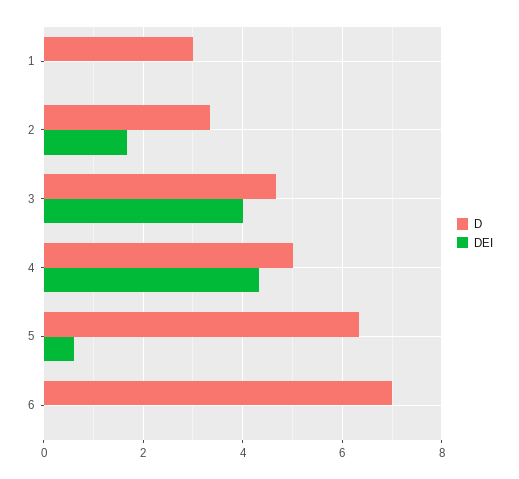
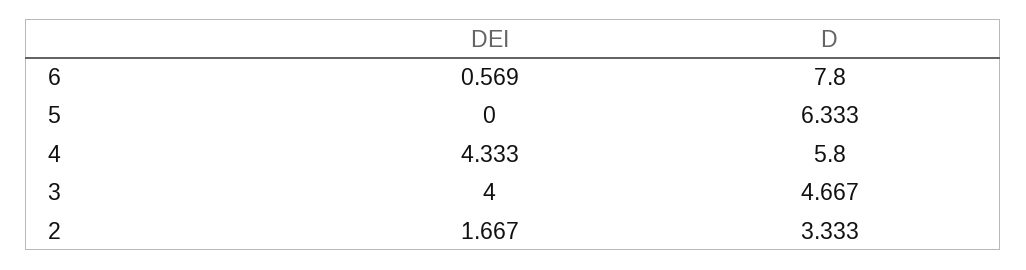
D, 1: 3 -> none
DEI, 1: 0 -> none
D, 4: 5 -> 5.8
DEI, 5: 0.6 -> 0
D, 6: 7 -> 7.8
DEI, 6: 0 -> 0.569

